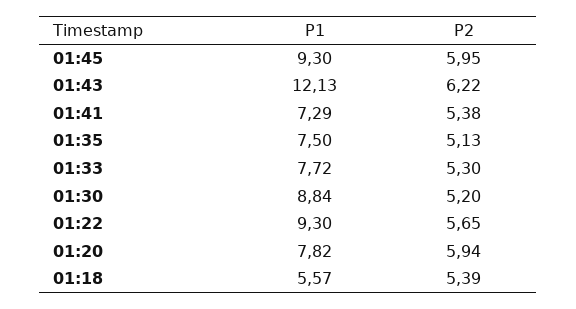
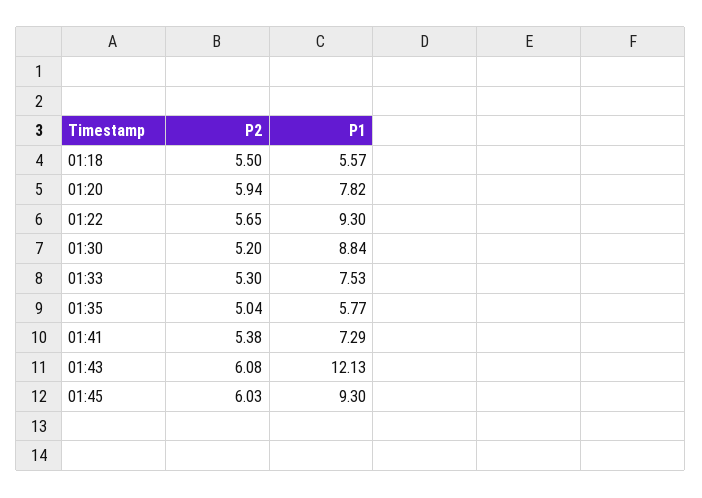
P2, 01:45: 5.95 -> 6.03
P2, 01:43: 6.22 -> 6.08
P1, 01:35: 7.5 -> 5.77
P2, 01:35: 5.13 -> 5.04
P1, 01:33: 7.72 -> 7.53
P2, 01:18: 5.39 -> 5.5

